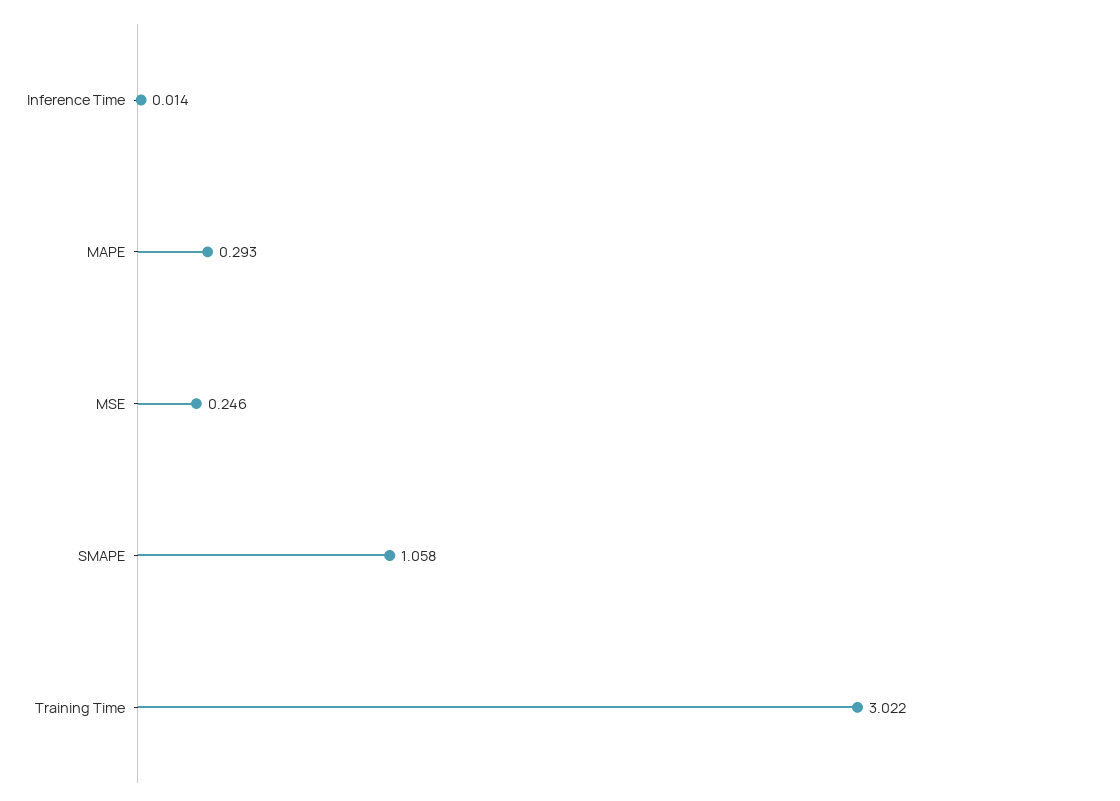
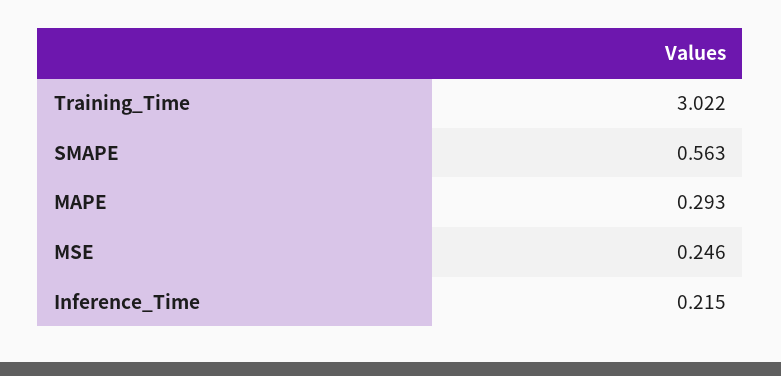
Inference Time: 0.014 -> 0.215
SMAPE: 1.058 -> 0.563

